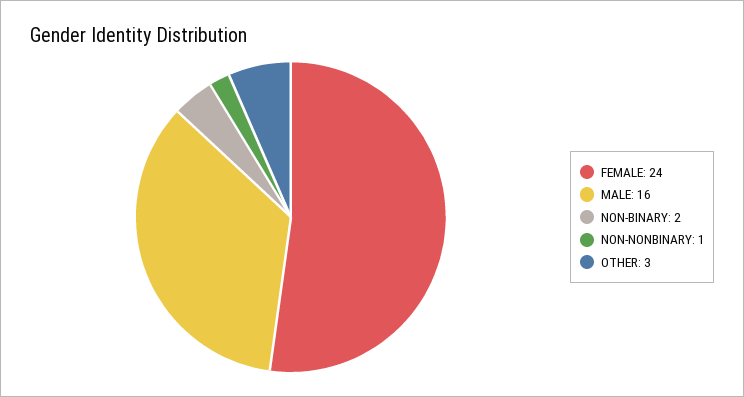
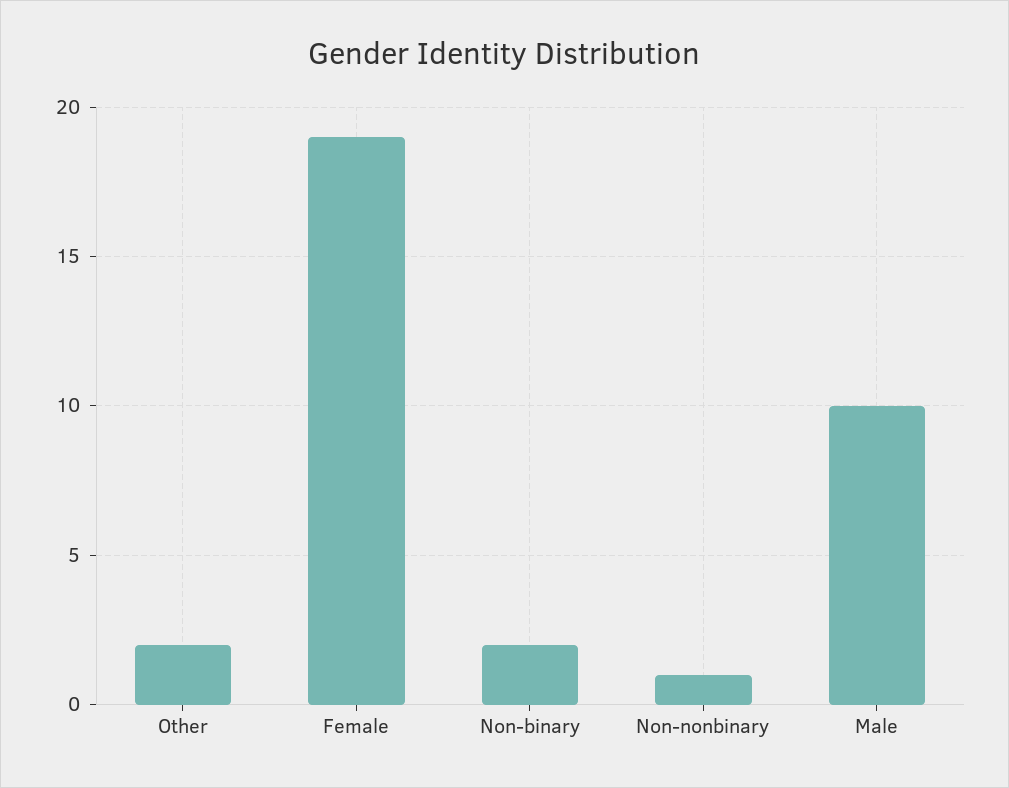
FEMALE: 24 -> 19
MALE: 16 -> 10
OTHER: 3 -> 2

